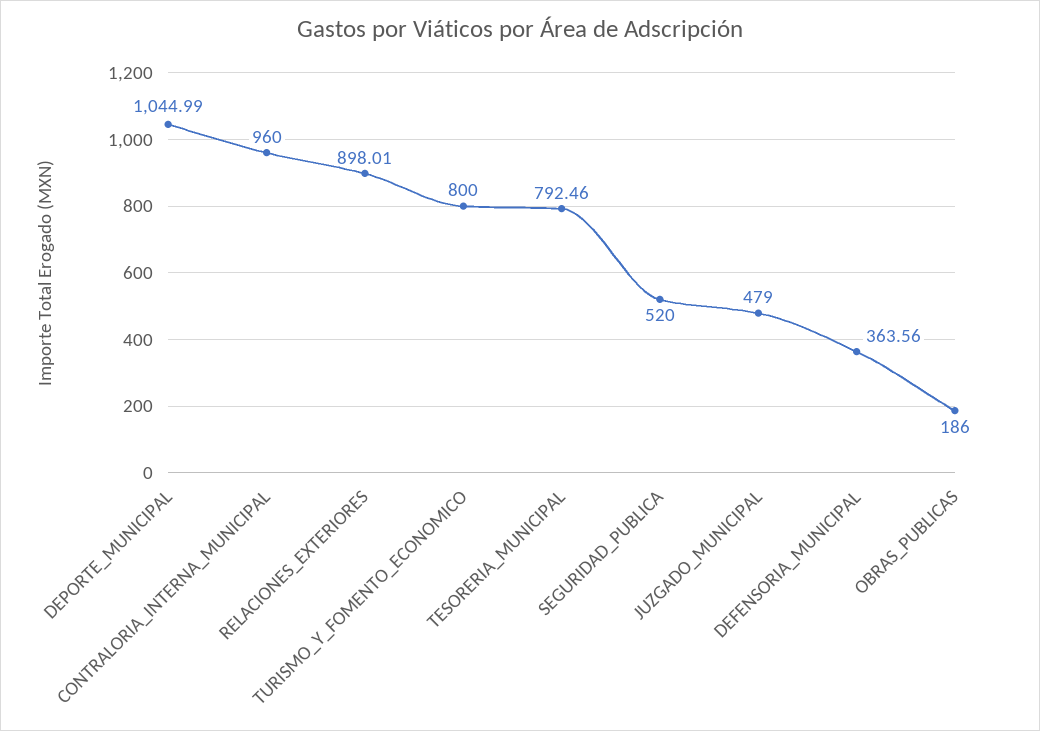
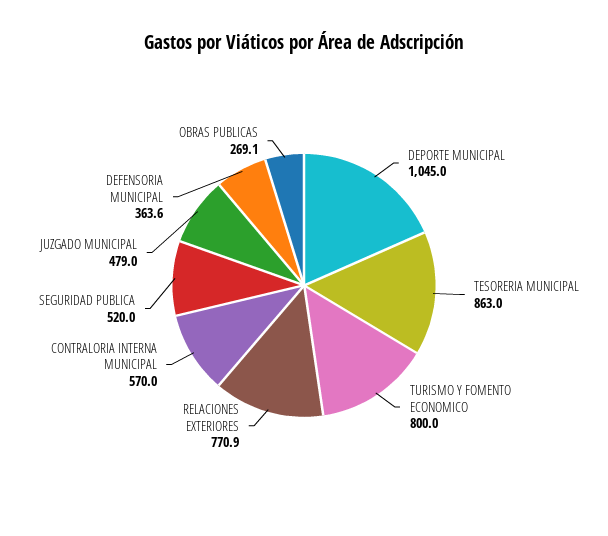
CONTRALORIA_INTERNA_MUNICIPAL: 960 -> 570
RELACIONES_EXTERIORES: 898.01 -> 770.9
TESORERIA_MUNICIPAL: 792.46 -> 863
OBRAS_PUBLICAS: 186 -> 269.1

